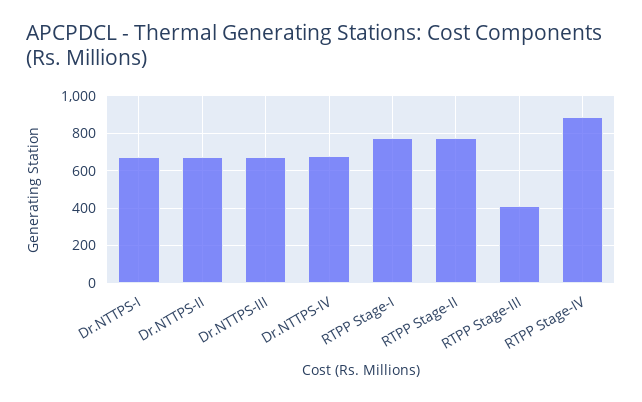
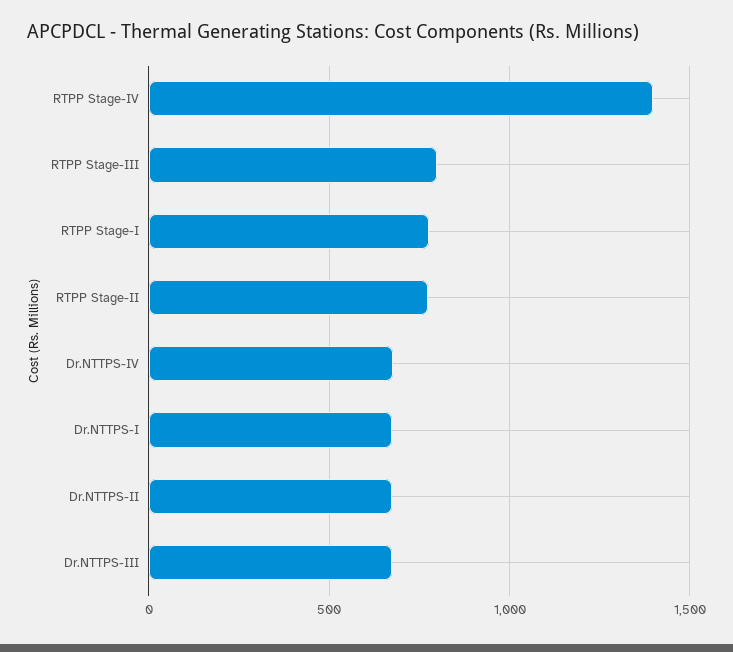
RTPP Stage-III: 400 -> 800
RTPP Stage-IV: 900 -> 1400

